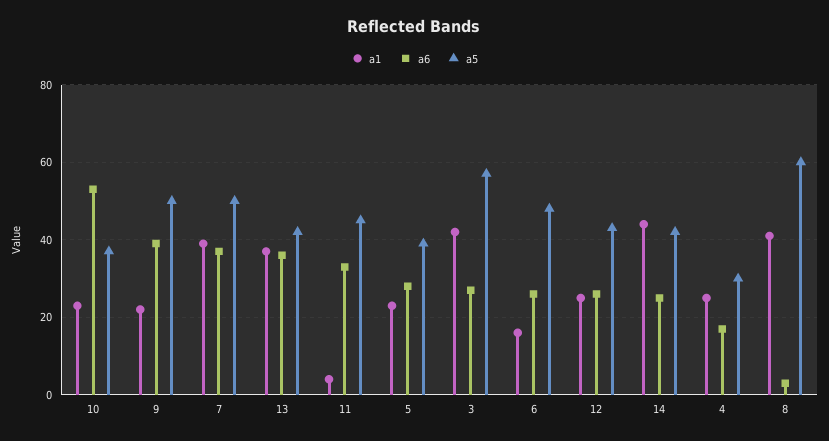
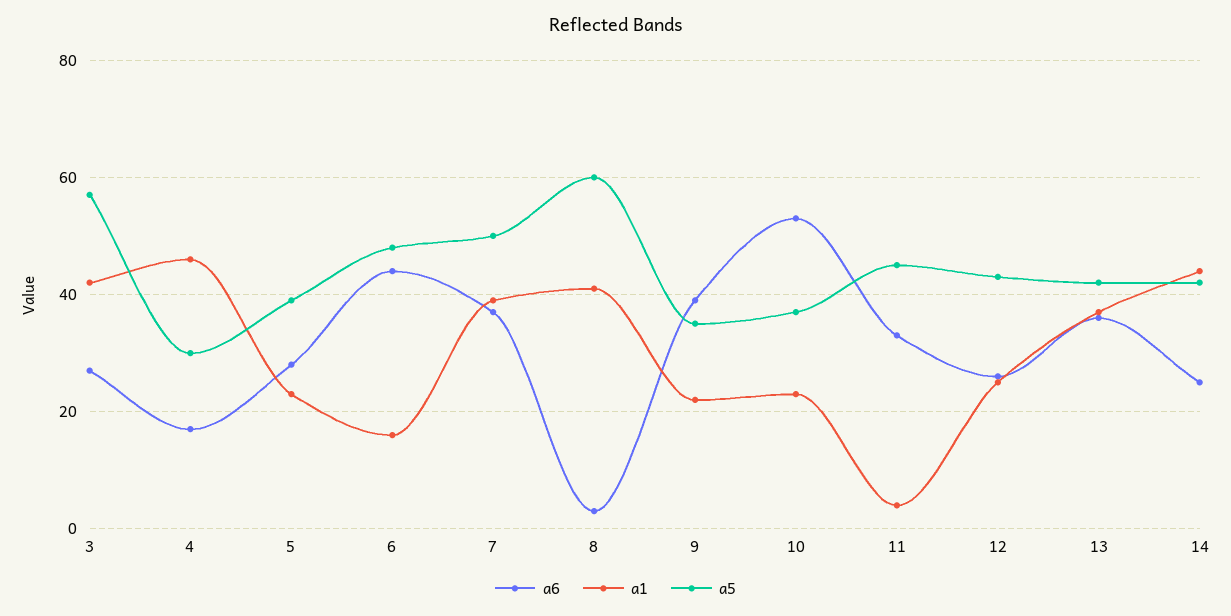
a5, 9: 50 -> 35
a6, 6: 25 -> 45
a1, 4: 25 -> 45

